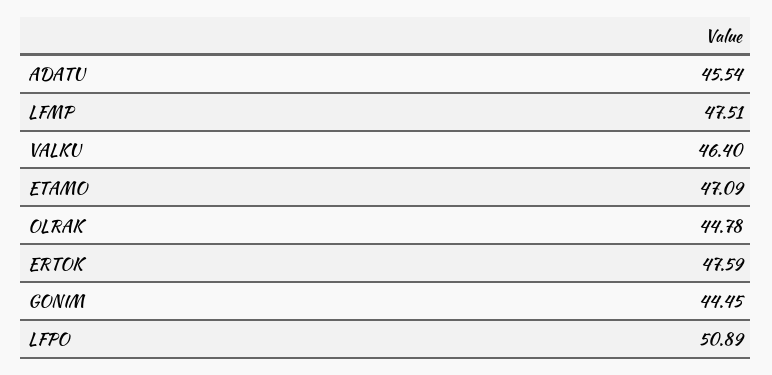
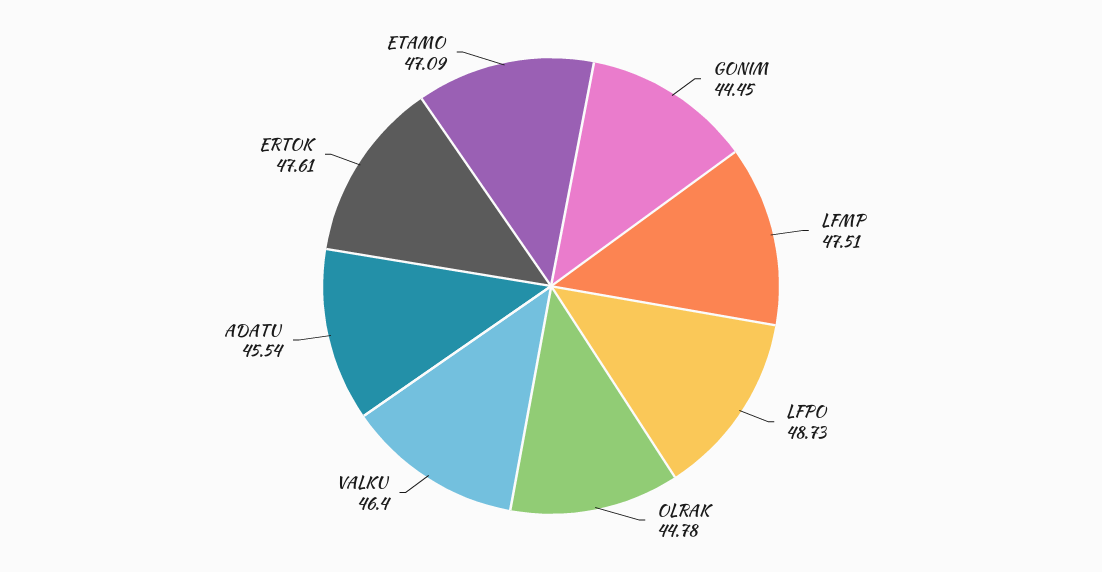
ERTOK: 47.59 -> 47.61
LFPO: 50.89 -> 48.73

